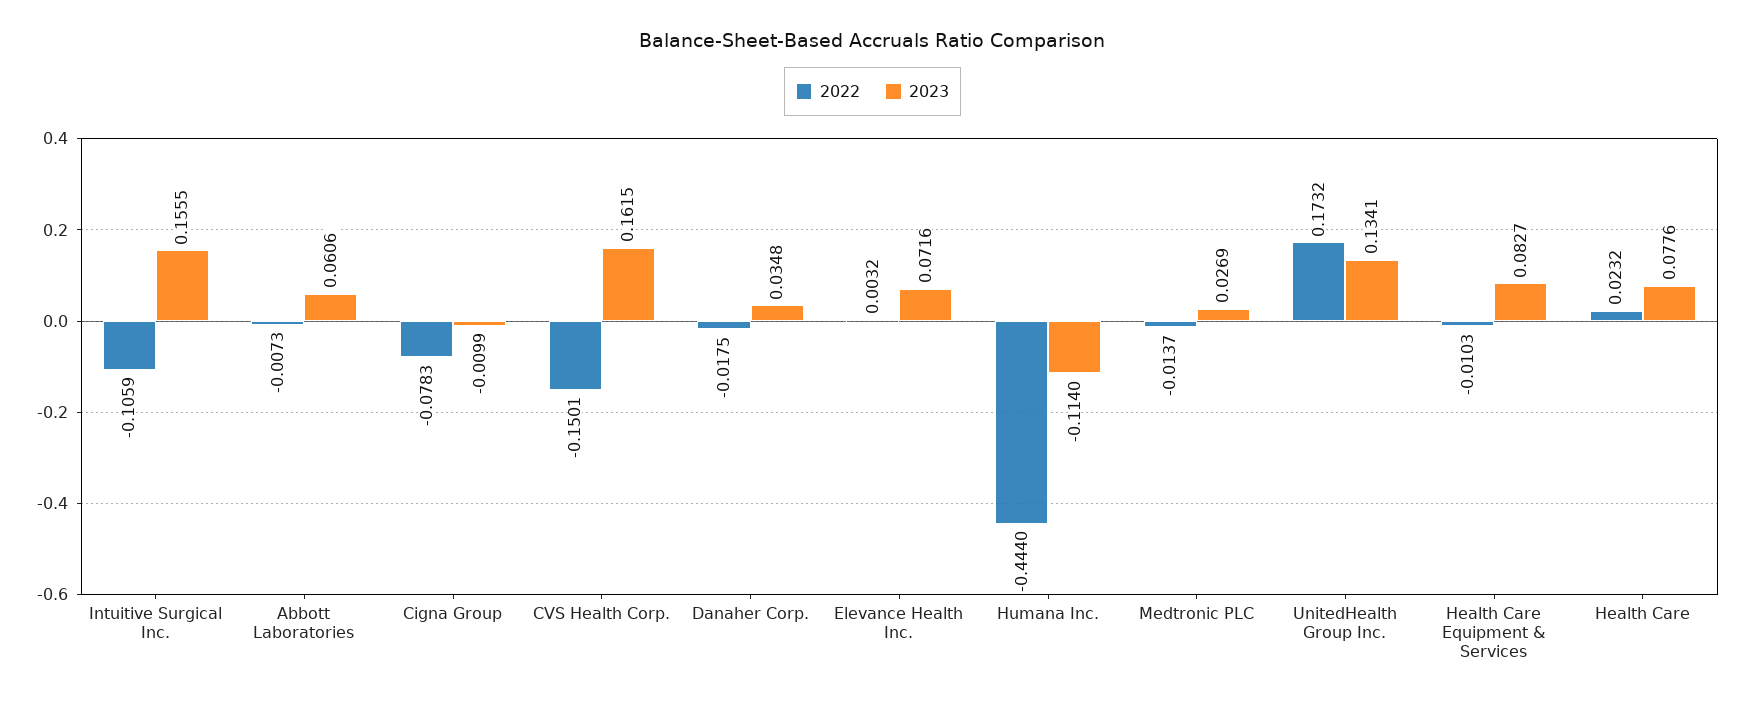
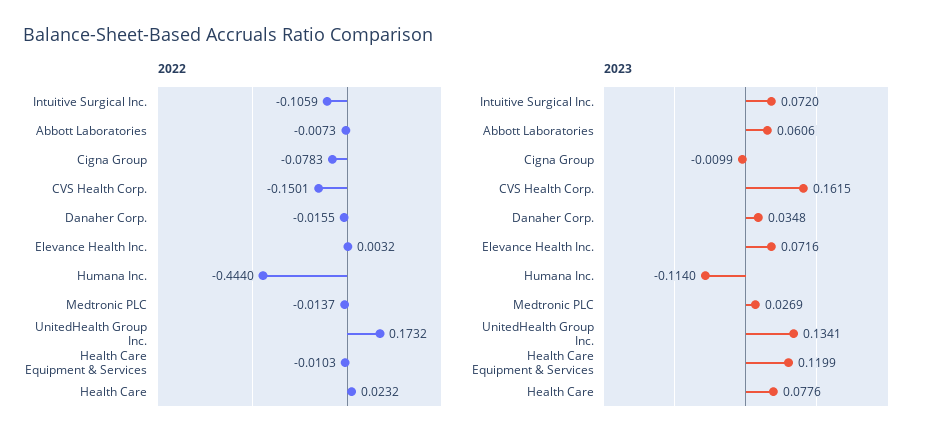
2023, Intuitive Surgical Inc.: 0.1555 -> 0.072
2022, Danaher Corp.: -0.0175 -> -0.0155
2023, Health Care Equipment & Services: 0.0827 -> 0.1199

